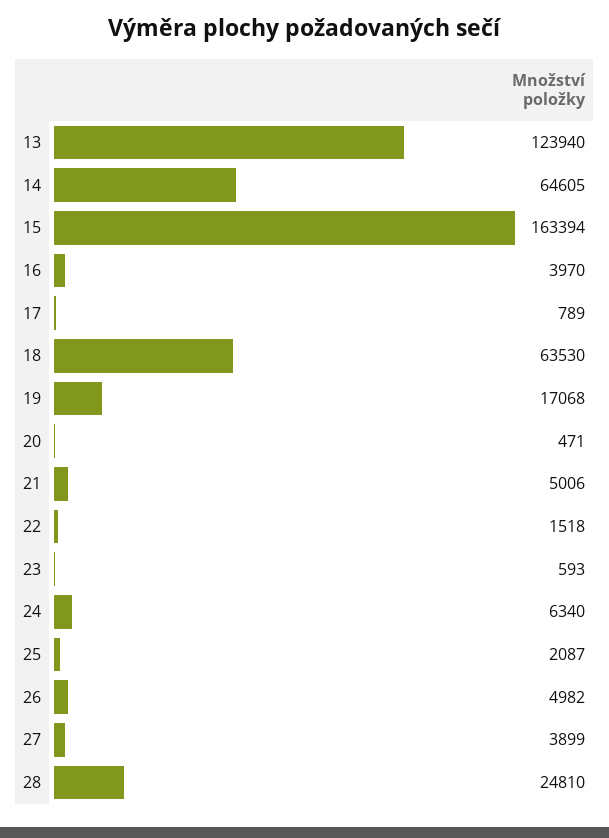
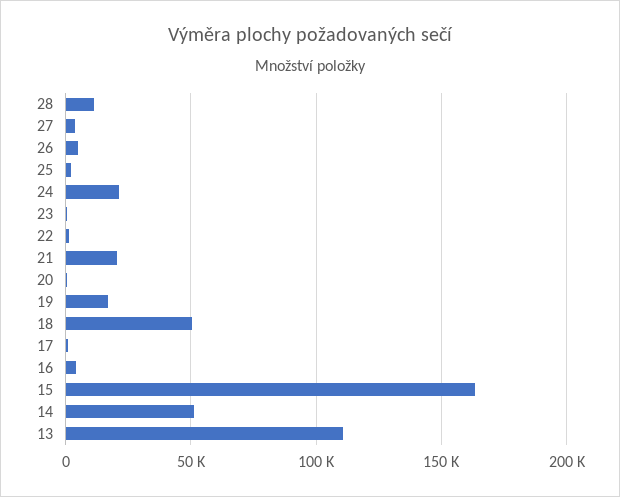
13: 123940 -> 110000
14: 64605 -> 50000
18: 63530 -> 50000
21: 5006 -> 20000
24: 6340 -> 20000
28: 24810 -> 10000

